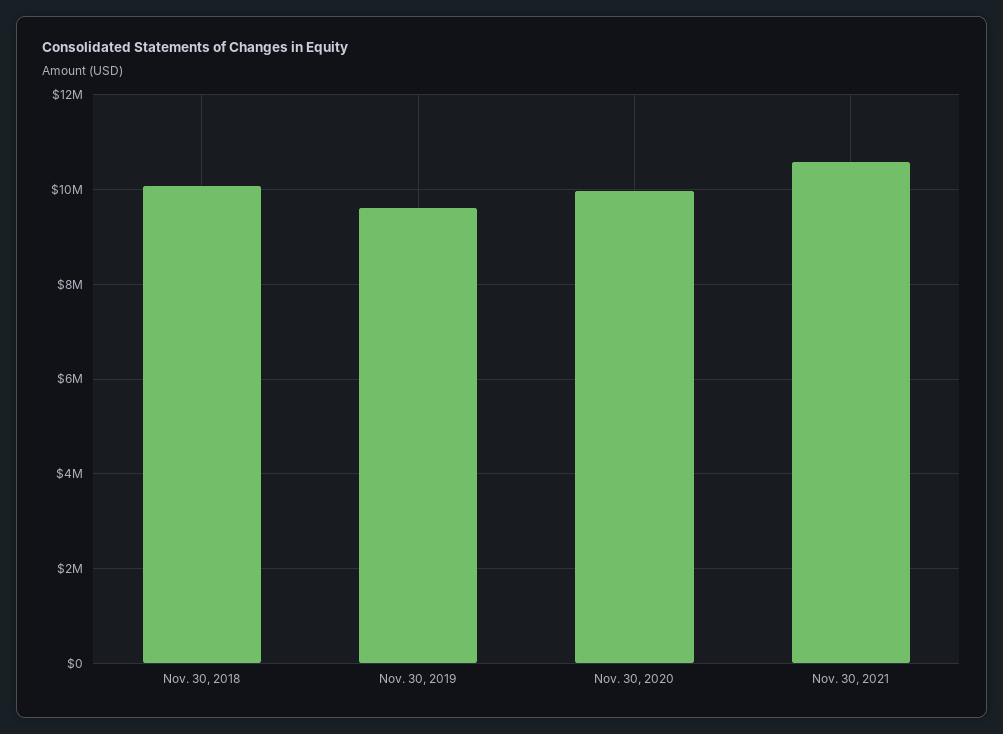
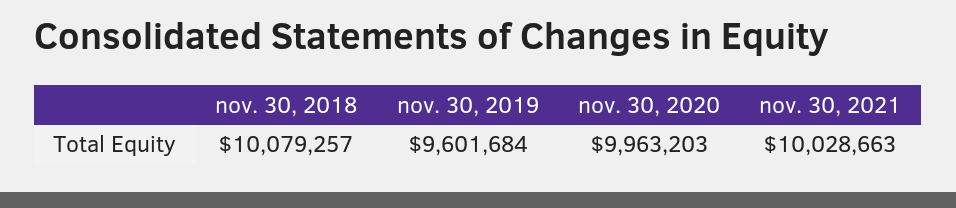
Nov. 30, 2021: 10600000 -> 10028663

